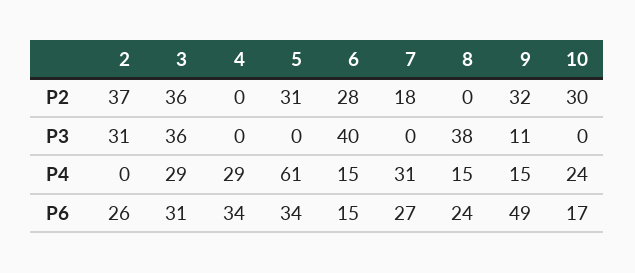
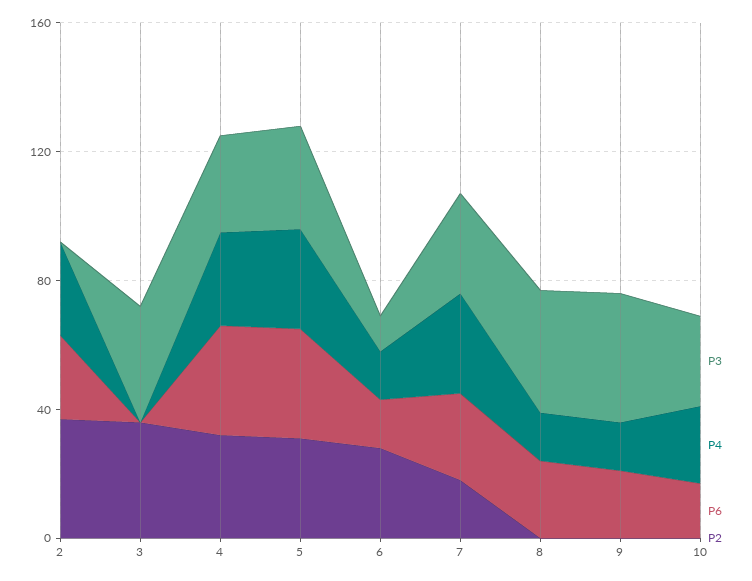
P2, 4: 0 -> 30
P2, 9: 32 -> 0
P2, 10: 30 -> 0
P3, 2: 31 -> 0
P3, 4: 0 -> 30
P3, 5: 0 -> 30
P3, 6: 40 -> 10
P3, 7: 0 -> 30
P3, 9: 11 -> 40
P3, 10: 0 -> 30
P4, 2: 0 -> 30
P4, 3: 29 -> 0
P4, 5: 61 -> 30
P6, 3: 31 -> 0
P6, 9: 49 -> 20

